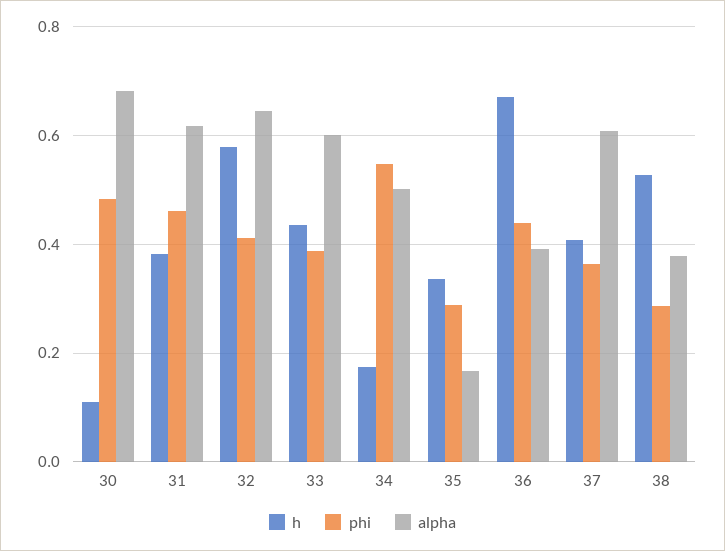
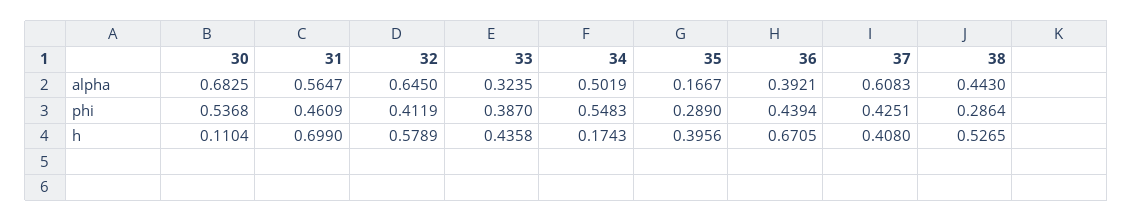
phi, 30: 0.48 -> 0.5368
h, 31: 0.38 -> 0.699
alpha, 31: 0.62 -> 0.5647
alpha, 33: 0.6 -> 0.3235
h, 35: 0.34 -> 0.3956
phi, 37: 0.36 -> 0.4251
alpha, 38: 0.38 -> 0.443

